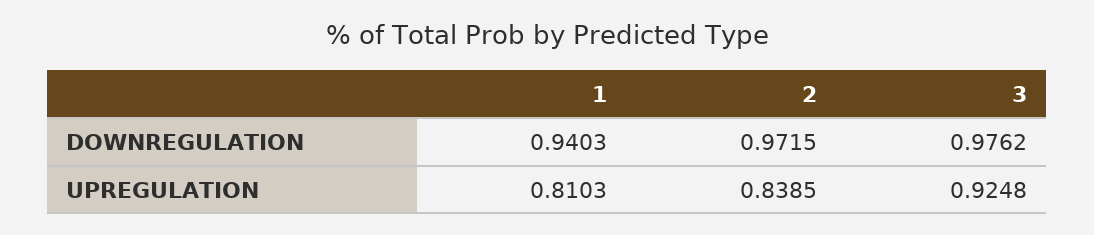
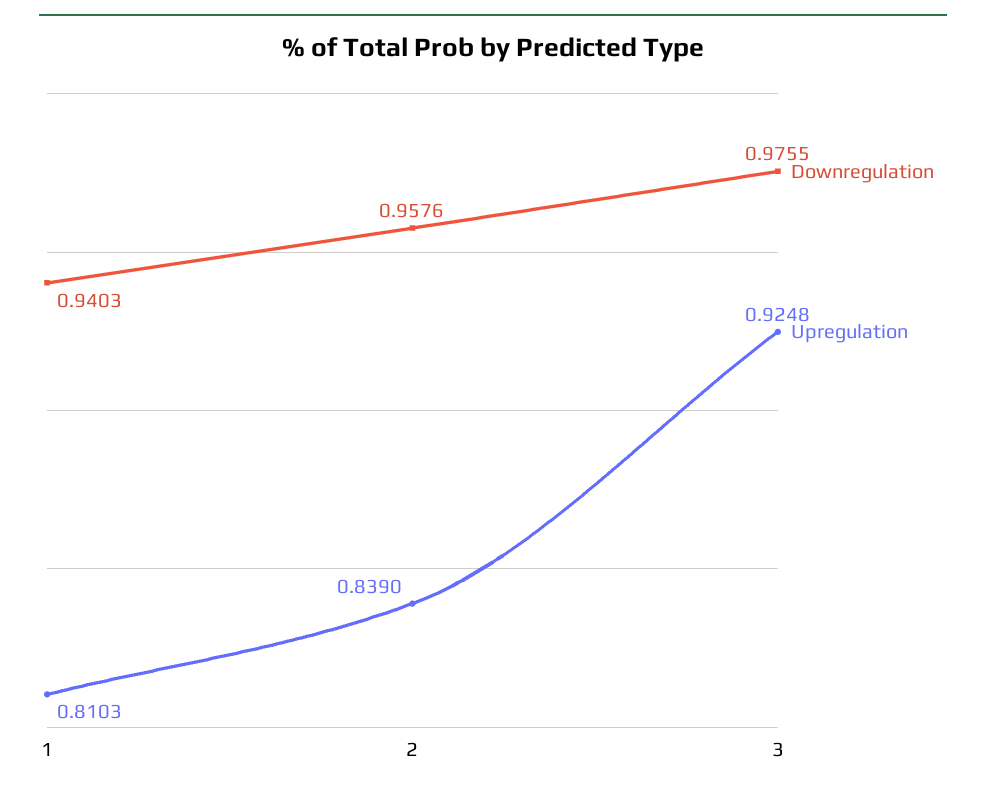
DOWNREGULATION, 2: 0.9715 -> 0.9576
DOWNREGULATION, 3: 0.9762 -> 0.9755
UPREGULATION, 2: 0.8385 -> 0.839

